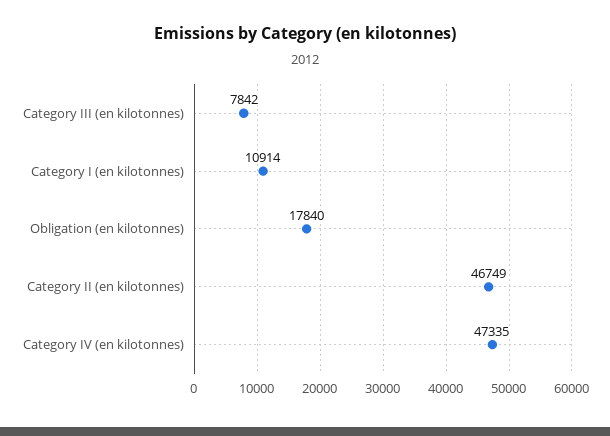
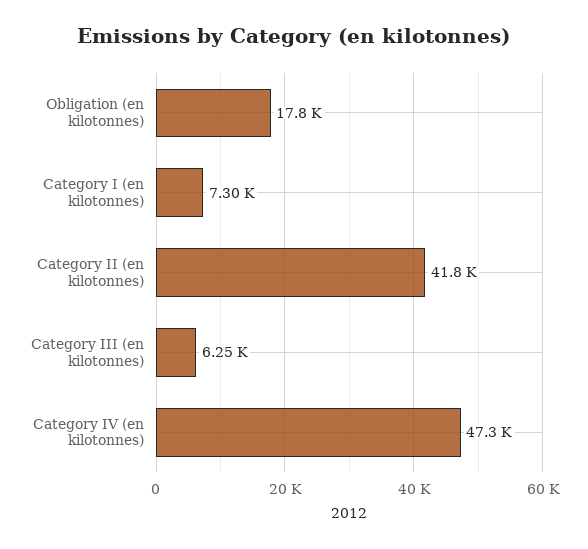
Category III (en kilotonnes): 7842 -> 6250
Category I (en kilotonnes): 10914 -> 7300
Category II (en kilotonnes): 46749 -> 41800

